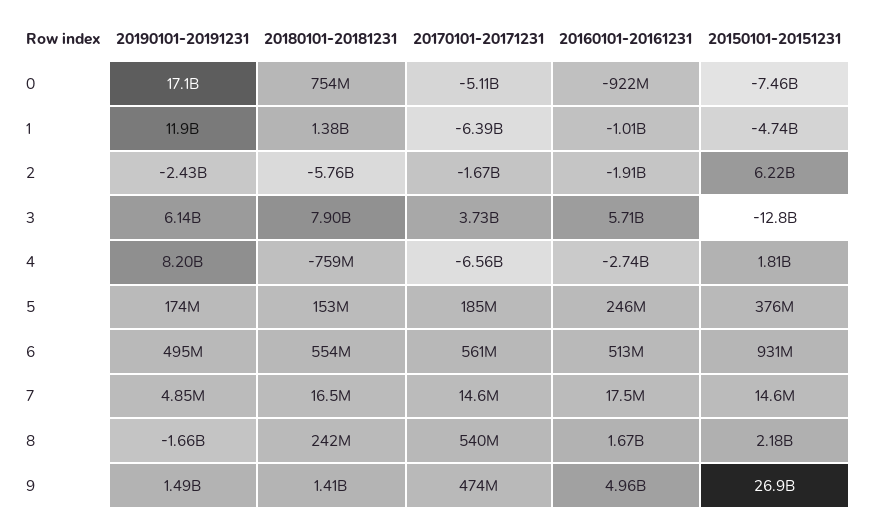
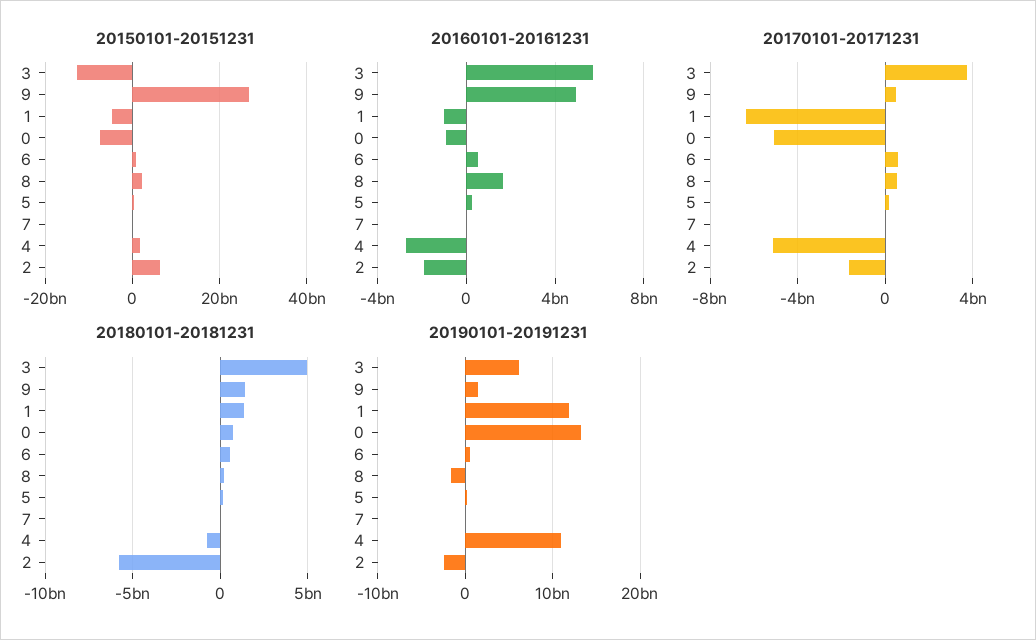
20190101-20191231, 0: 17100000000 -> 13000000000
20180101-20181231, 3: 7900000000 -> 5000000000
20190101-20191231, 4: 8200000000 -> 11000000000
20170101-20171231, 4: -6560000000 -> -5000000000

